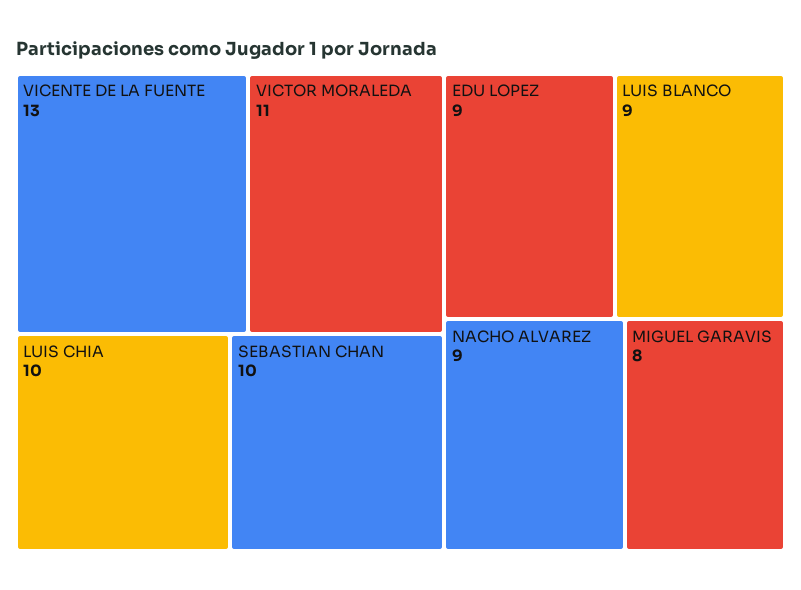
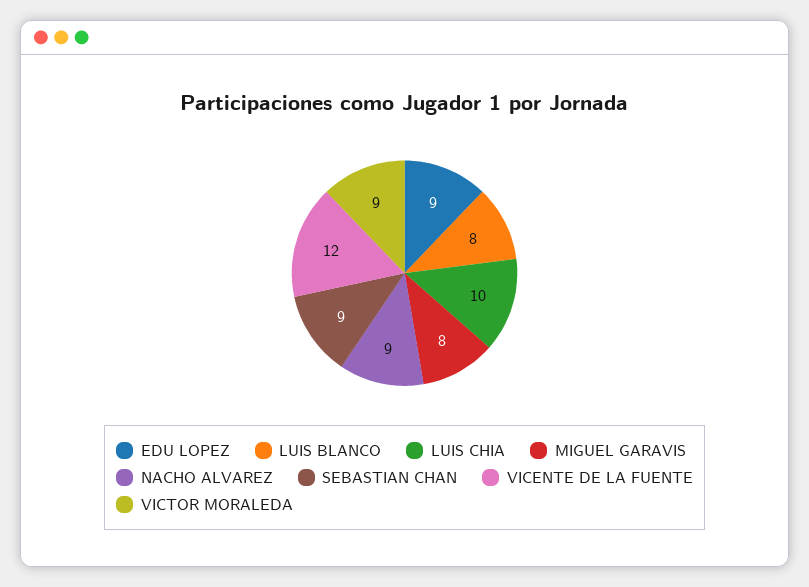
VICENTE DE LA FUENTE: 13 -> 12
VICTOR MORALEDA: 11 -> 9
SEBASTIAN CHAN: 10 -> 9
LUIS BLANCO: 9 -> 8

